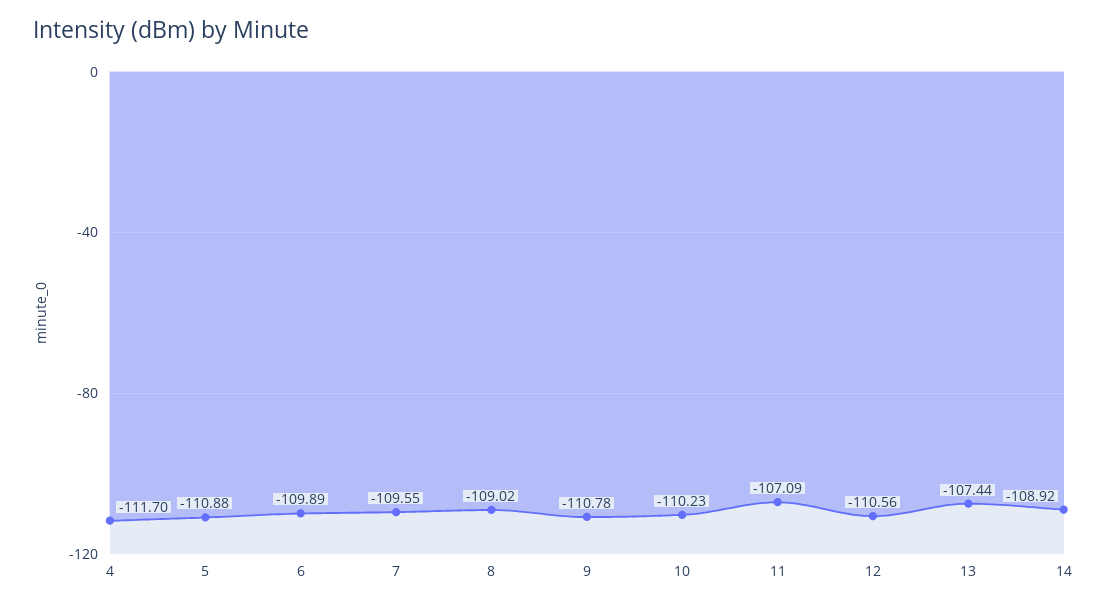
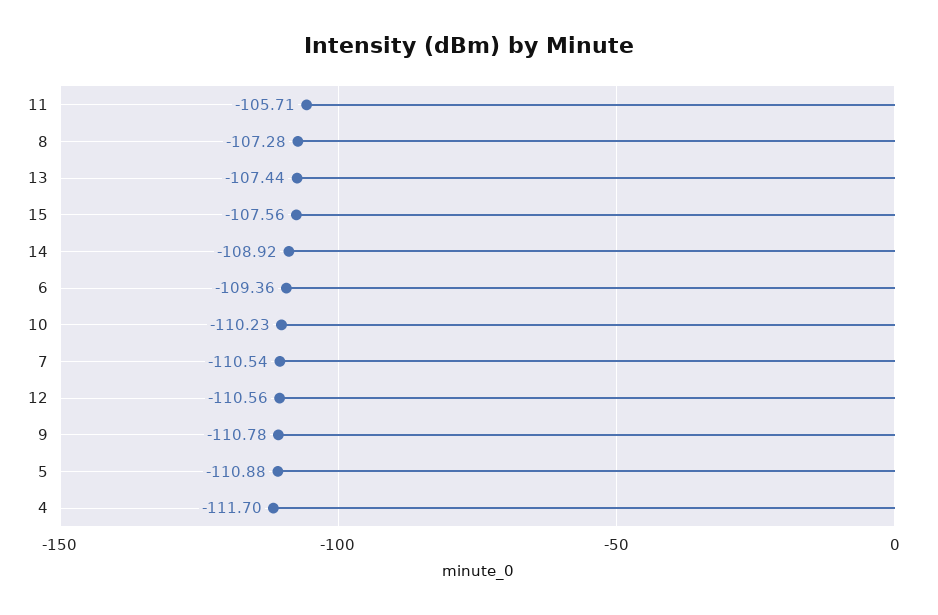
6: -109.89 -> -109.36
7: -109.55 -> -110.54
8: -109.02 -> -107.28
11: -107.09 -> -105.71
15: none -> -107.56

